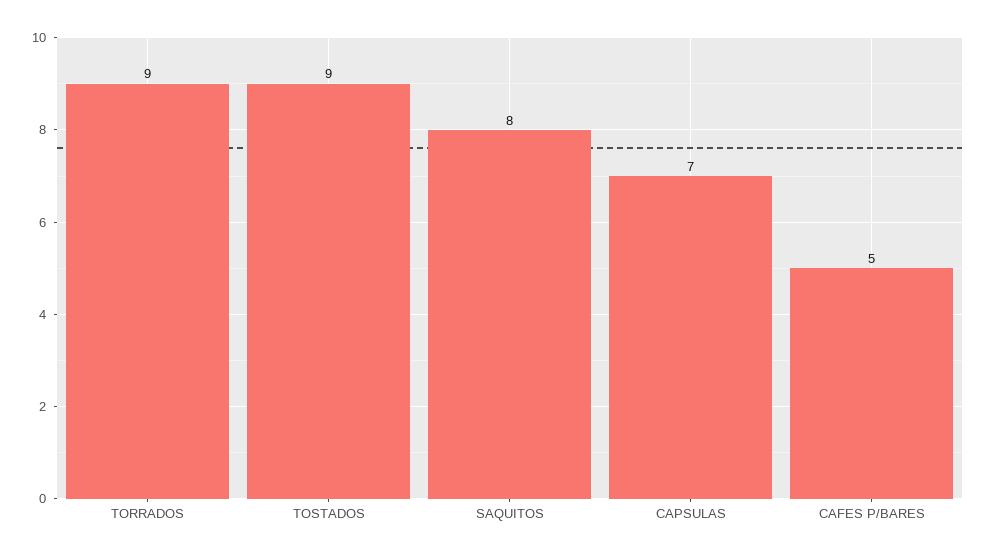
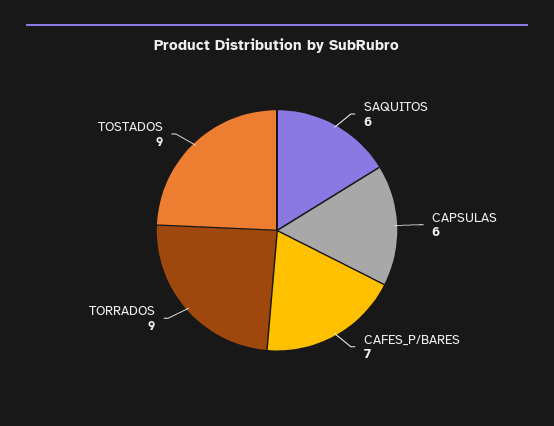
SAQUITOS: 8 -> 6
CAPSULAS: 7 -> 6
CAFES P/BARES: 5 -> 7

